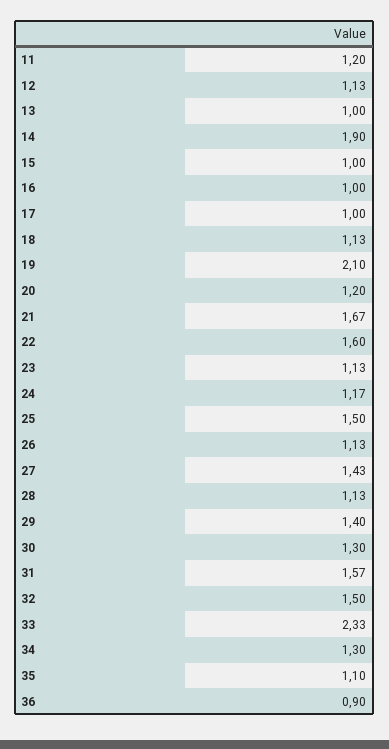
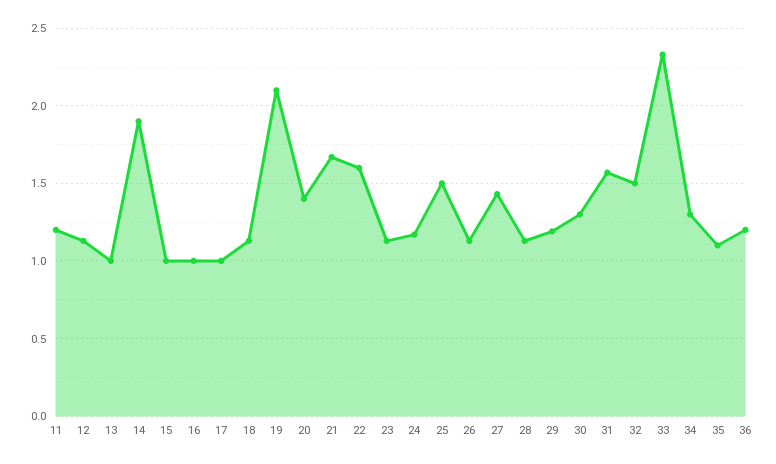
20: 1.2 -> 1.4
29: 1.4 -> 1.2
36: 0.9 -> 1.2

